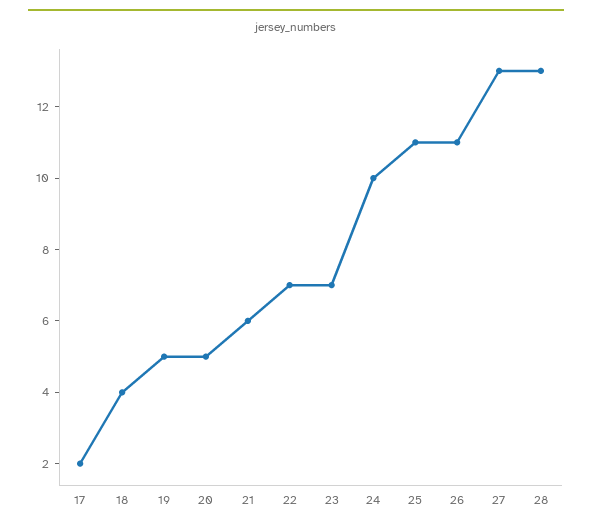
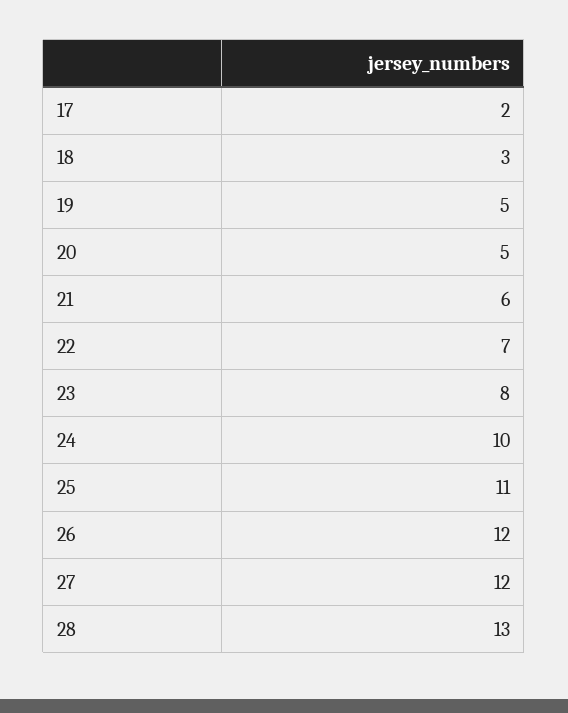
18: 4 -> 3
23: 7 -> 8
26: 11 -> 12
27: 13 -> 12

